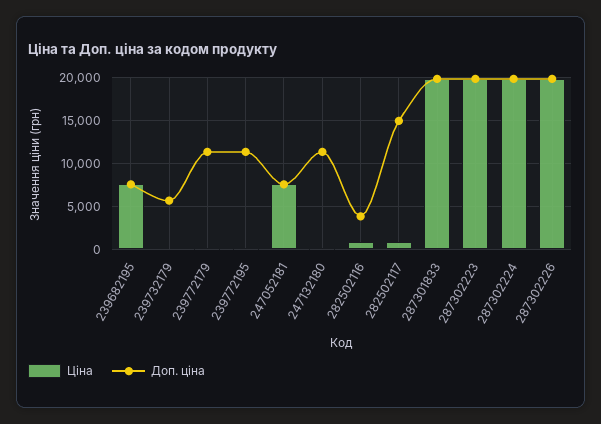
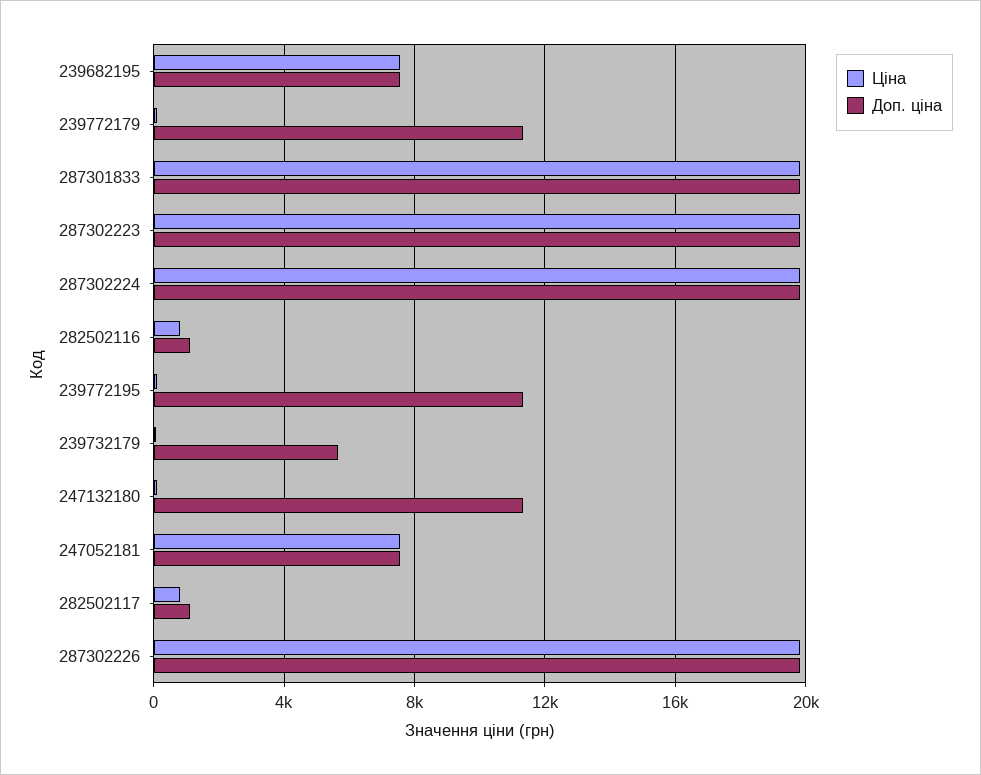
Доп. ціна, 282502116: 4000 -> 1000
Доп. ціна, 282502117: 15000 -> 1000

